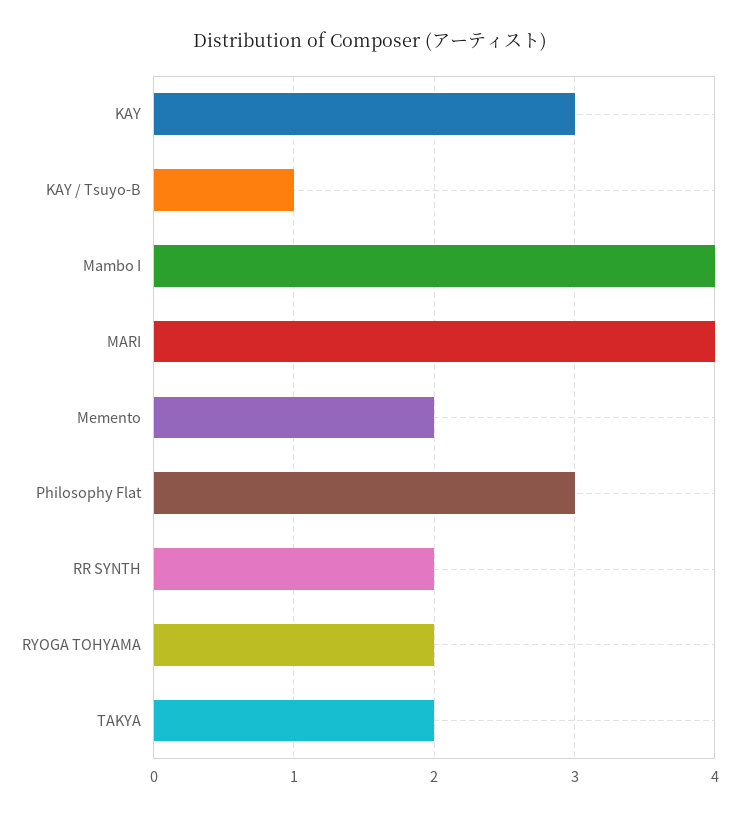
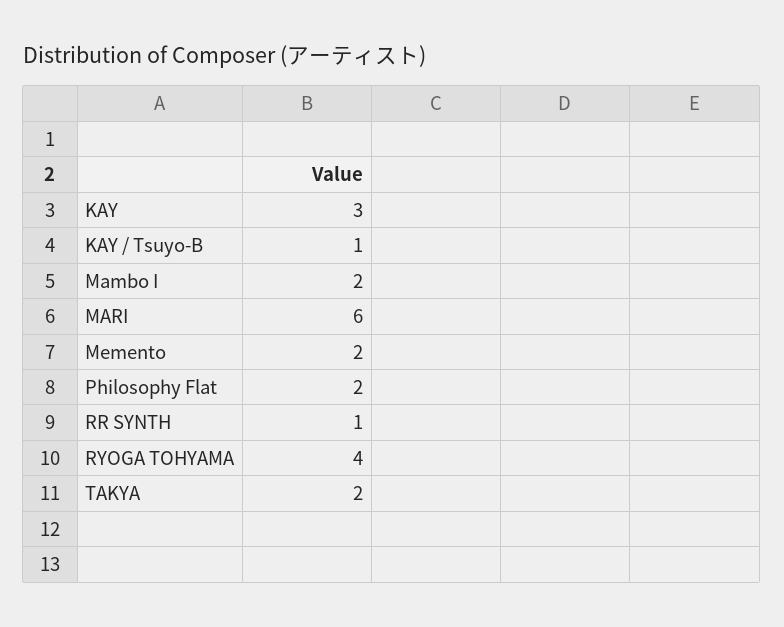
Mambo I: 4 -> 2
MARI: 4 -> 6
Philosophy Flat: 3 -> 2
RR SYNTH: 2 -> 1
RYOGA TOHYAMA: 2 -> 4

